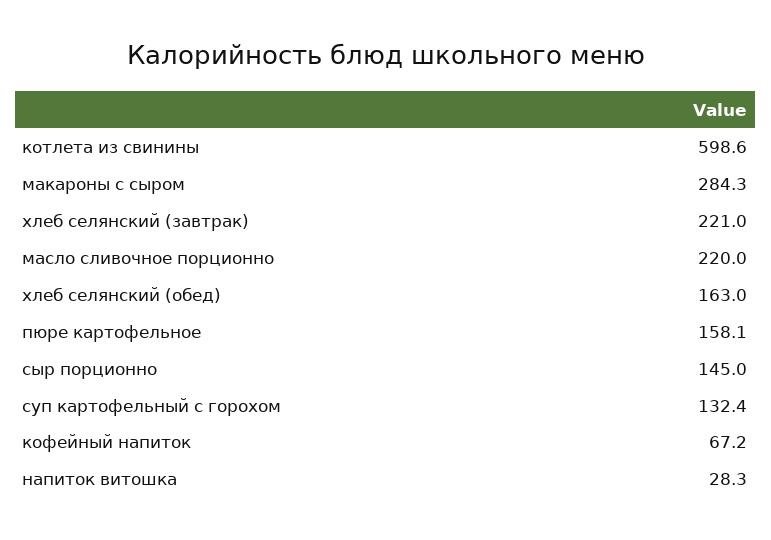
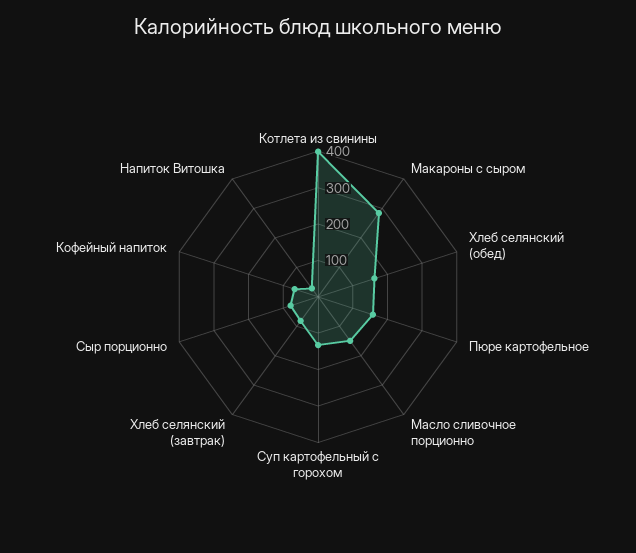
котлета из свинины: 598.6 -> 400
хлеб селянский (завтрак): 221 -> 75
масло сливочное порционно: 220 -> 150
сыр порционно: 145 -> 75

